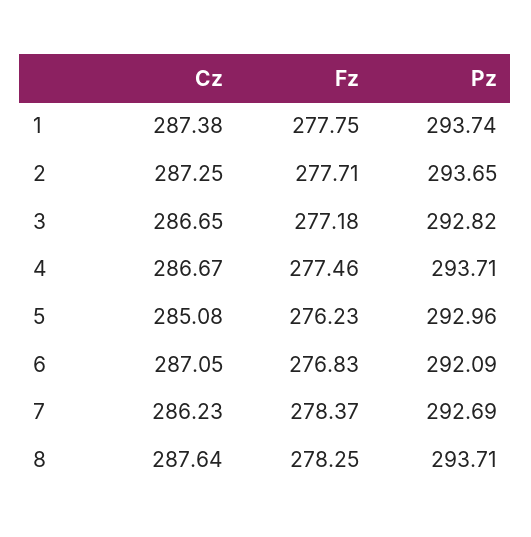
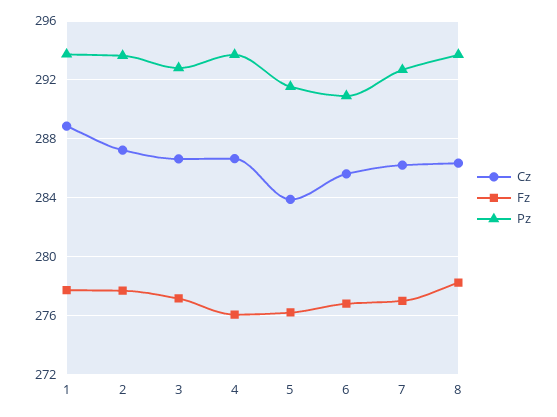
Cz, 1: 287.38 -> 289
Fz, 4: 277.46 -> 276
Cz, 5: 285.08 -> 284
Pz, 5: 292.96 -> 291.5
Cz, 6: 287.05 -> 285.5
Pz, 6: 292.09 -> 291
Fz, 7: 278.37 -> 277
Cz, 8: 287.64 -> 286.5

